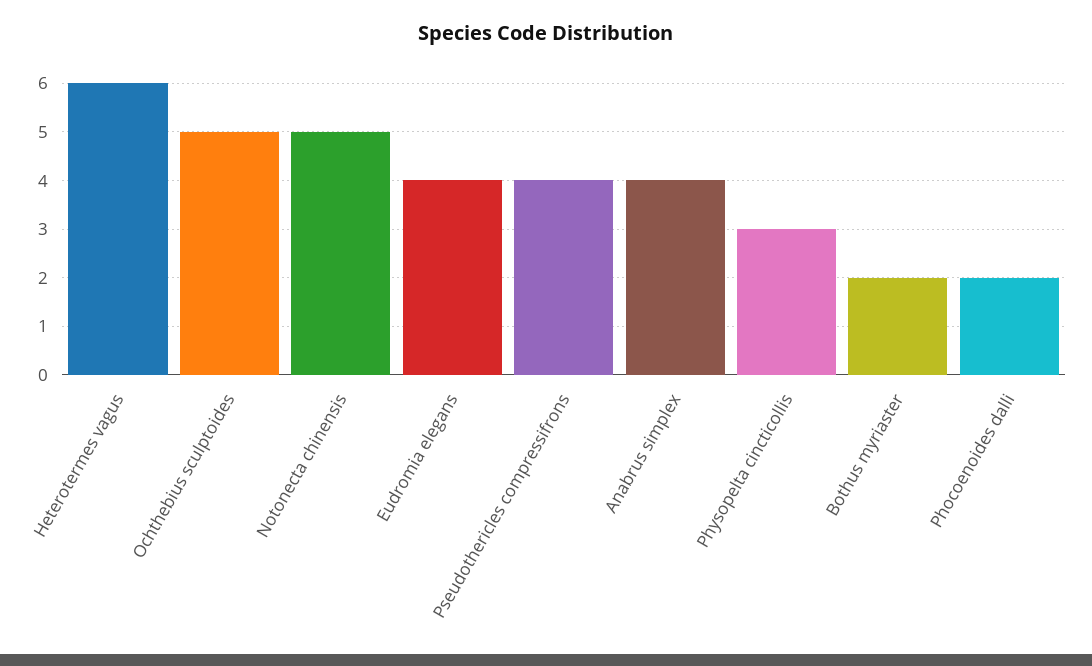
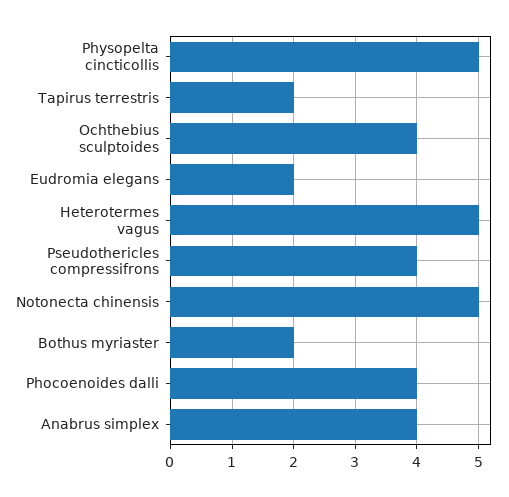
Heterotermes vagus: 6 -> 5
Ochthebius sculptoides: 5 -> 4
Eudromia elegans: 4 -> 2
Physopelta cincticollis: 3 -> 5
Phocoenoides dalli: 2 -> 4
Tapirus terrestris: none -> 2

